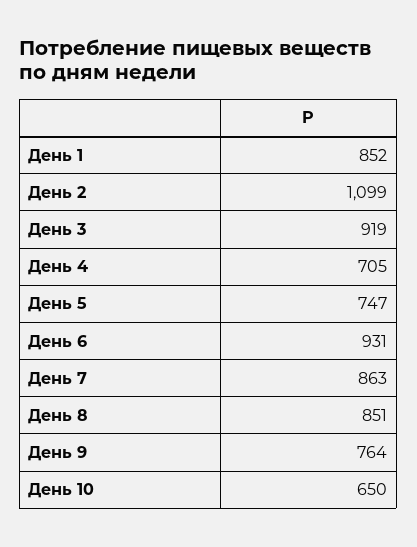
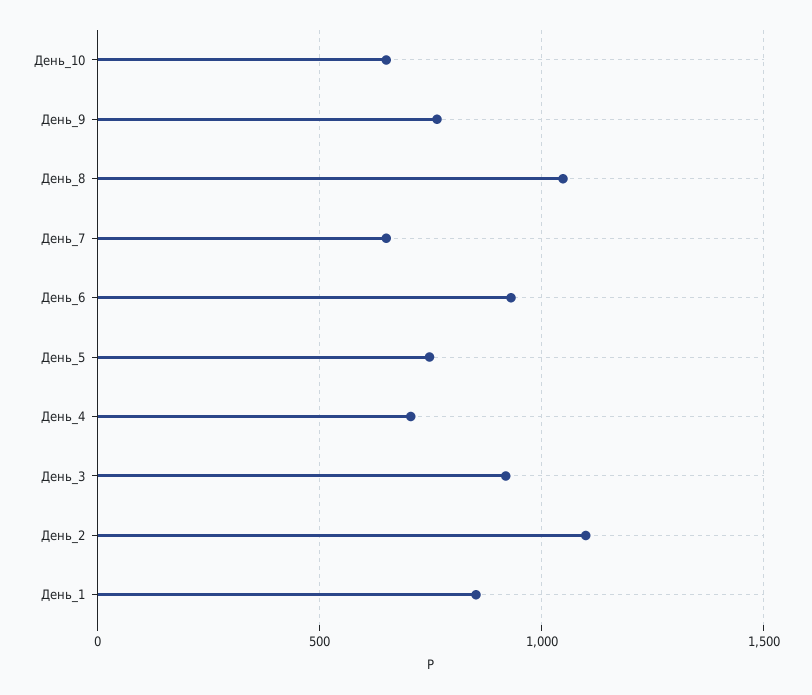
День 7: 863 -> 650
День 8: 851 -> 1050

